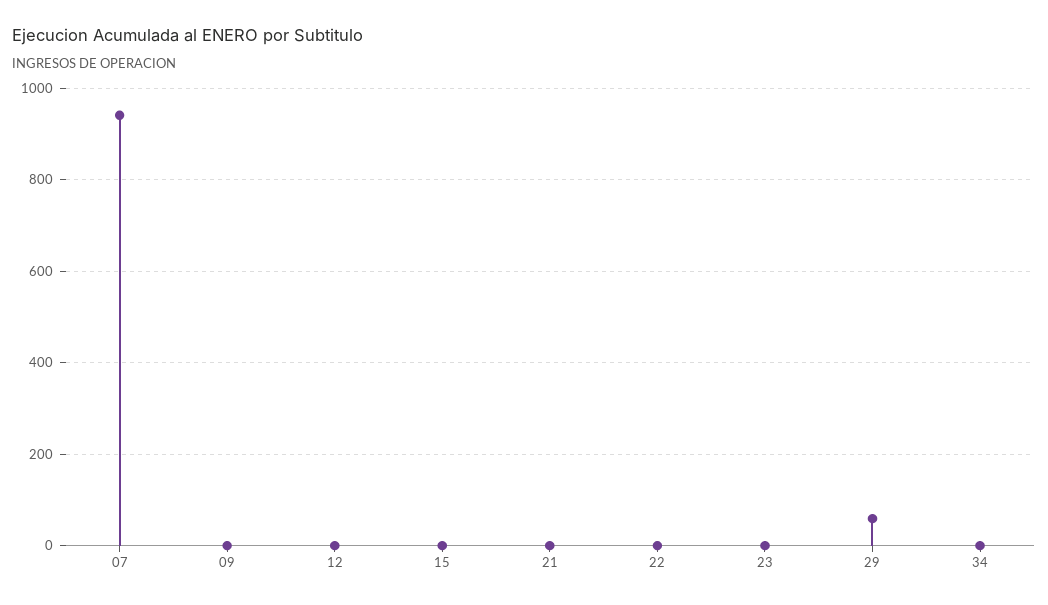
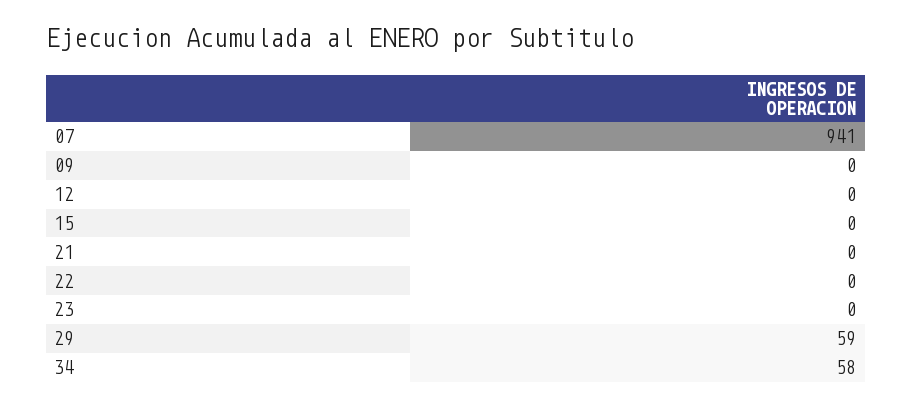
34: 0 -> 58

